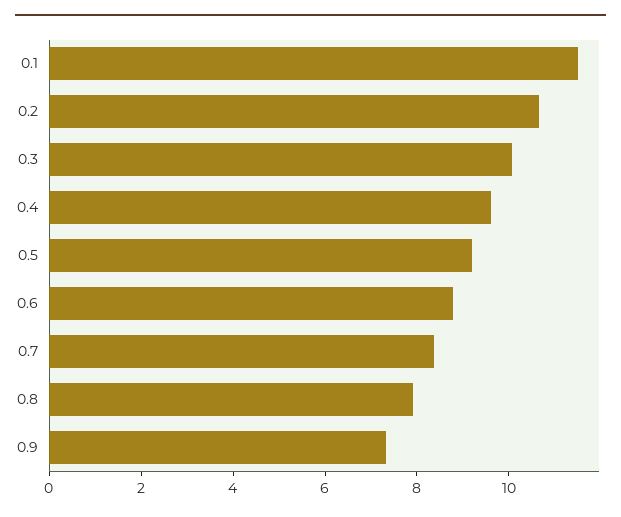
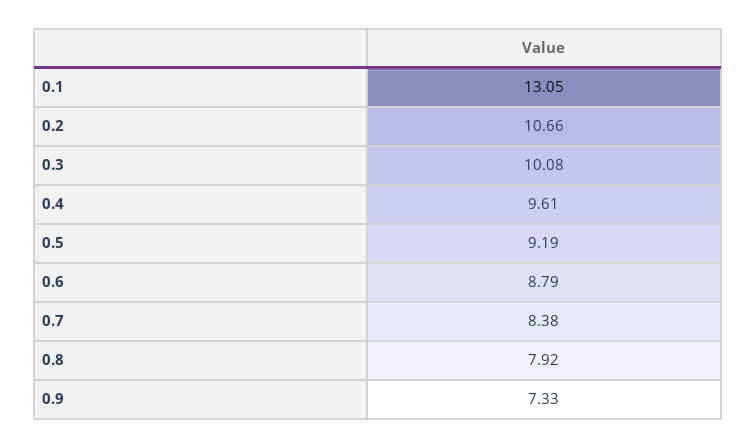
0.1: 11.5 -> 13.05

